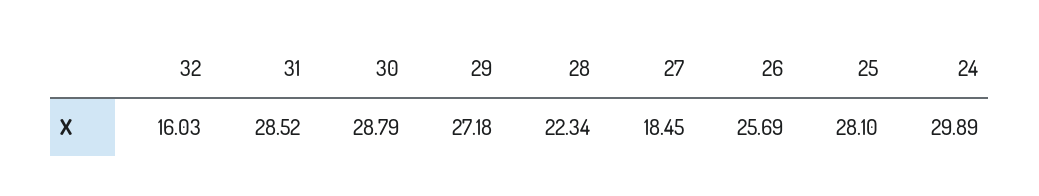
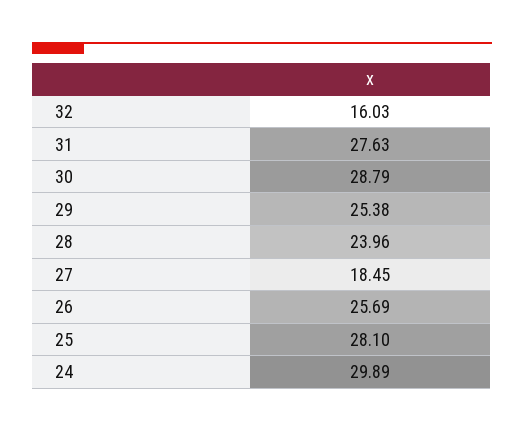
31: 28.52 -> 27.63
29: 27.18 -> 25.38
28: 22.34 -> 23.96

